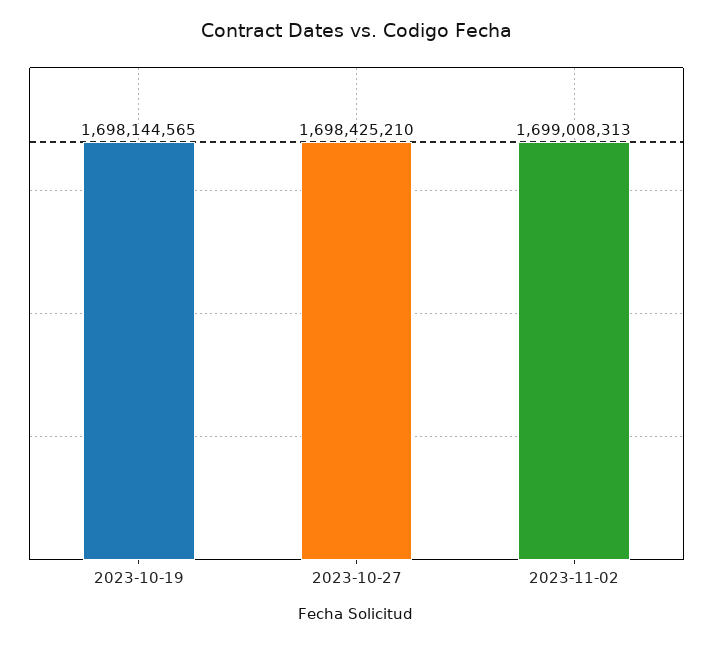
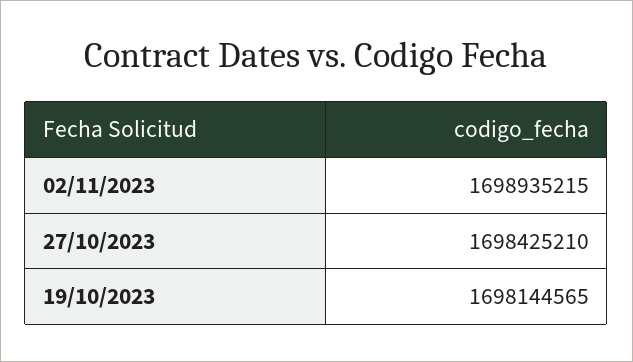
2023-11-02: 1699008313 -> 1698935215

